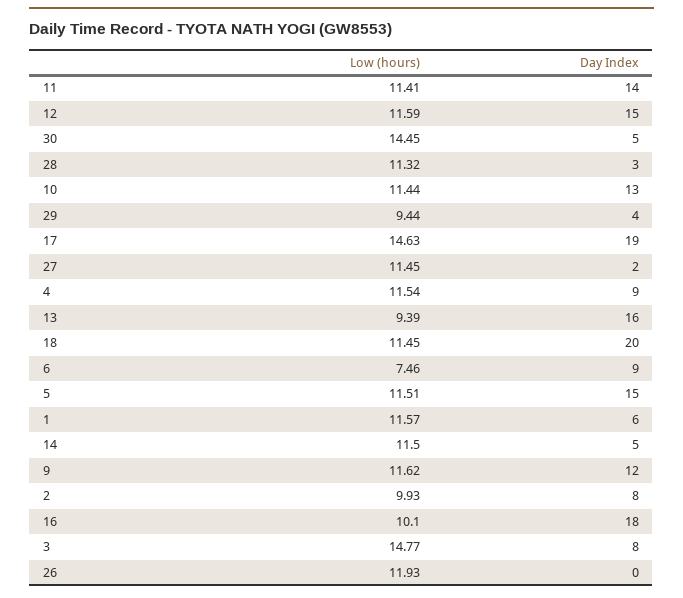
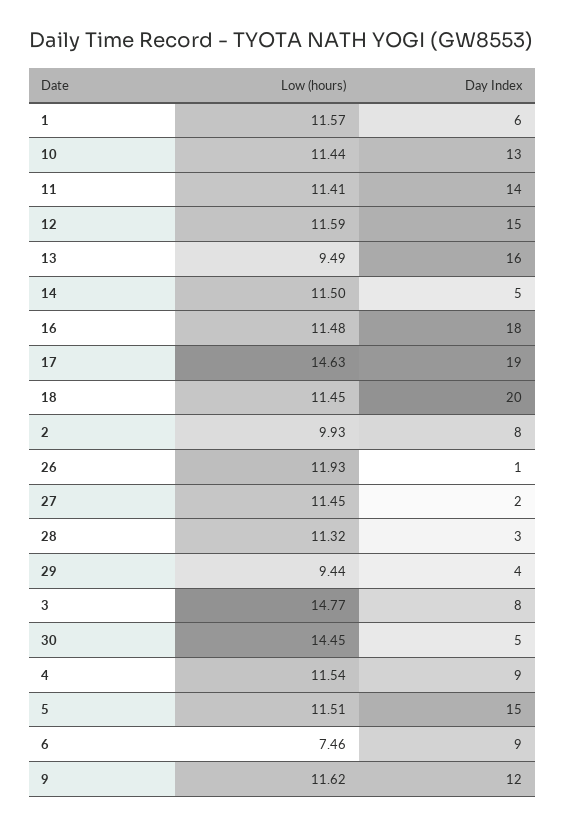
Low (hours), 13: 9.39 -> 9.49
Low (hours), 16: 10.1 -> 11.48
Day Index, 26: 0 -> 1

